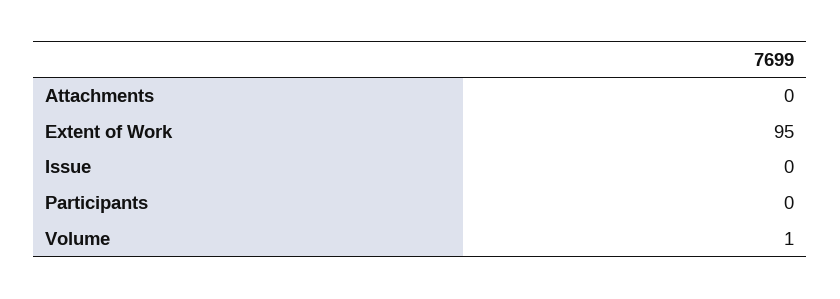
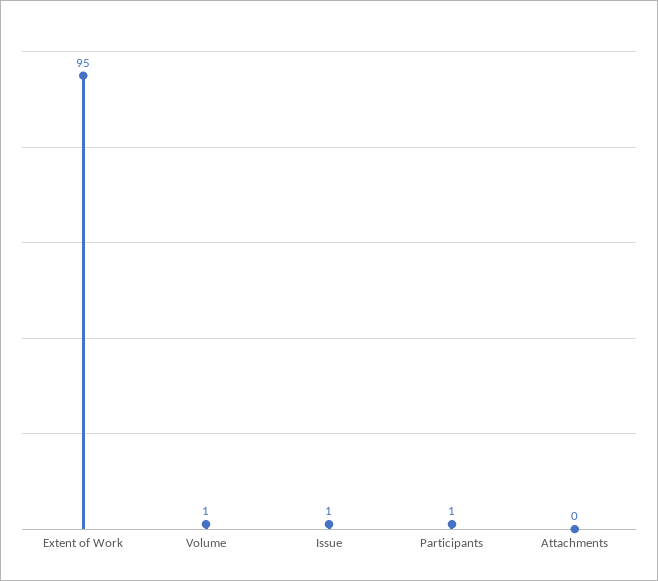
Issue: 0 -> 1
Participants: 0 -> 1

